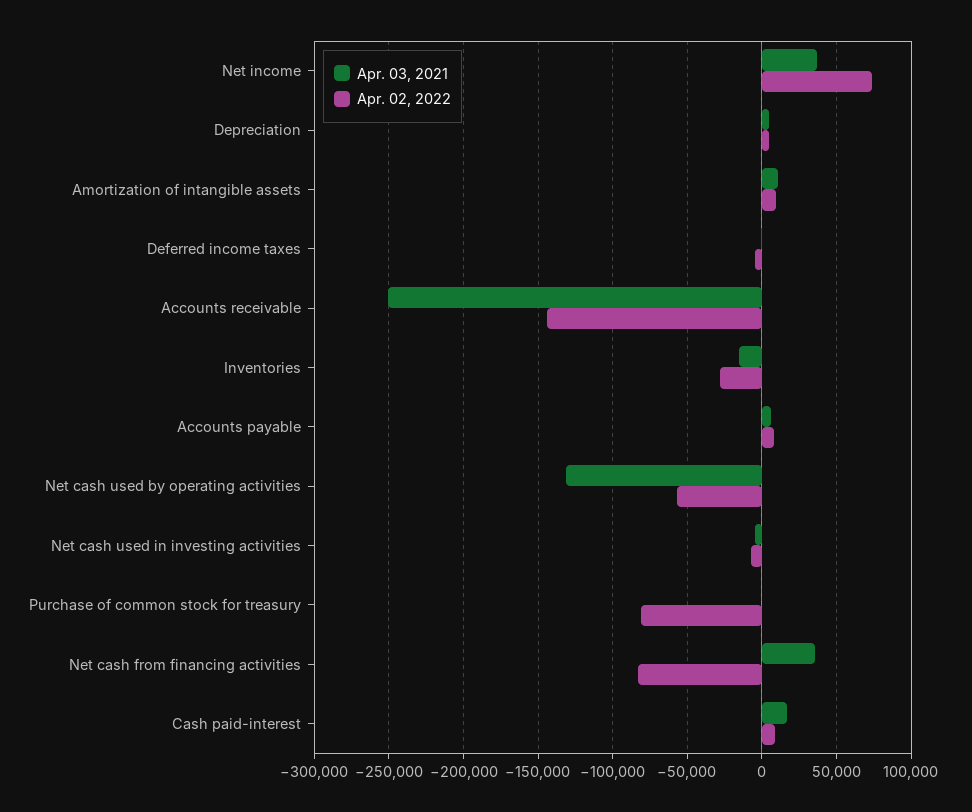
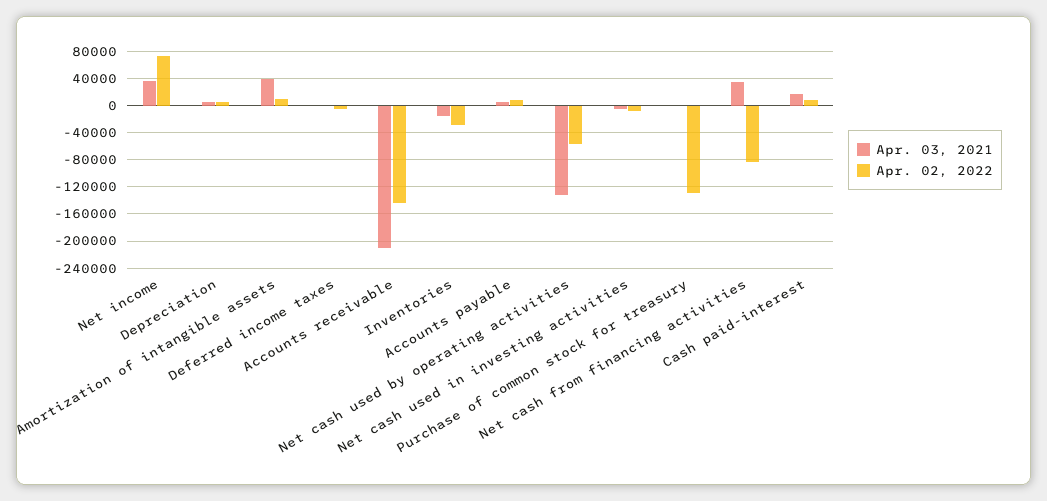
Apr. 03, 2021, Amortization of intangible assets: 10000 -> 40000
Apr. 03, 2021, Accounts receivable: -250000 -> -210000
Apr. 02, 2022, Purchase of common stock for treasury: -80000 -> -130000

